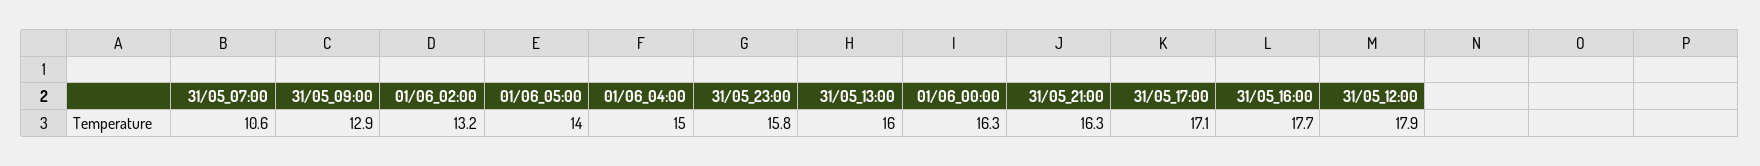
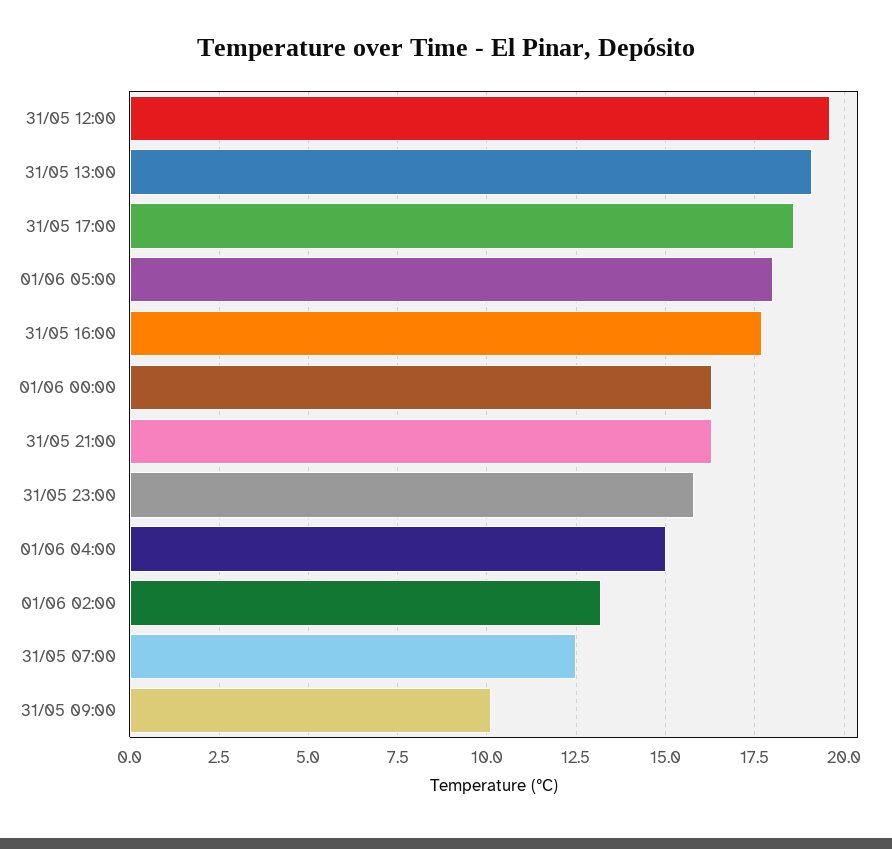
31/05_07:00: 10.6 -> 12.5
31/05_09:00: 12.9 -> 10
01/06_05:00: 14 -> 18
31/05_13:00: 16 -> 19
31/05_17:00: 17.1 -> 18.5
31/05_12:00: 17.9 -> 19.5

